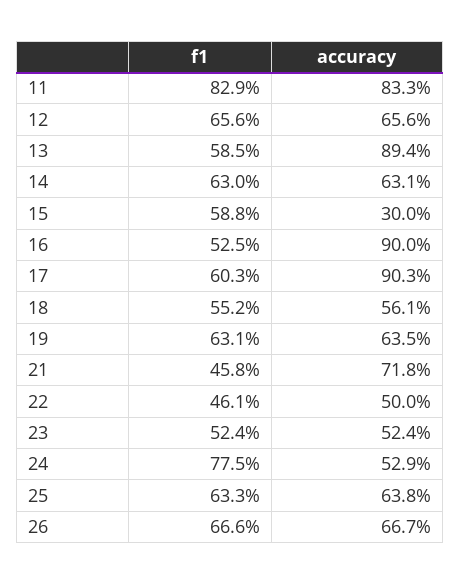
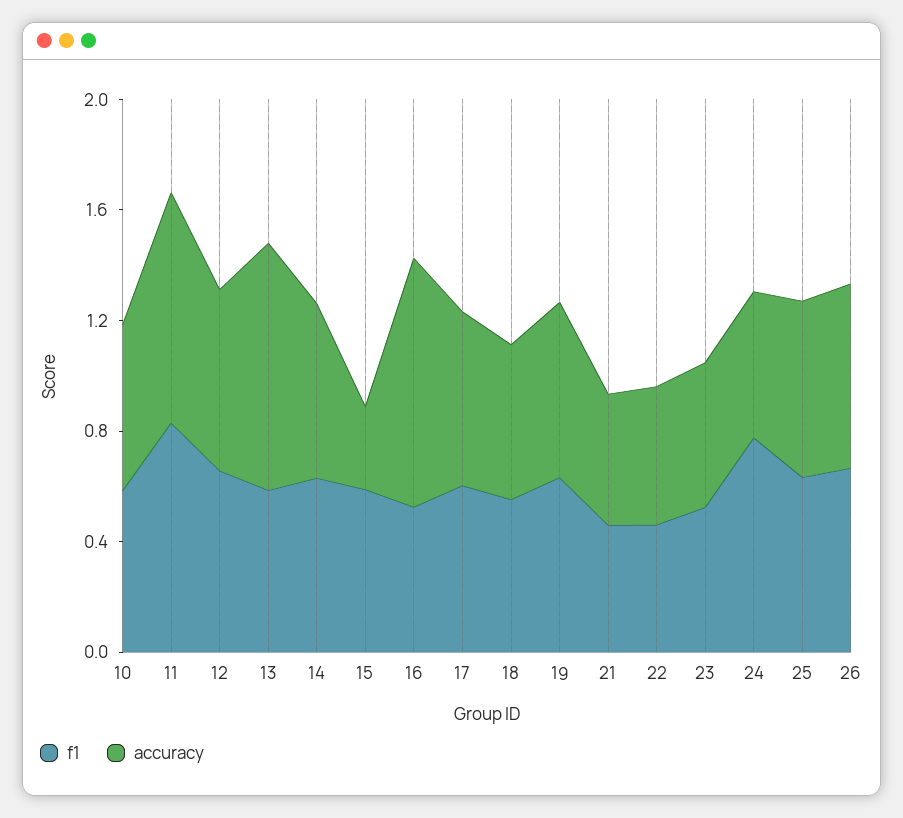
accuracy, 17: 0.903 -> 0.6
accuracy, 21: 0.718 -> 0.5
f1, 10: none -> 0.6
accuracy, 10: none -> 0.6

